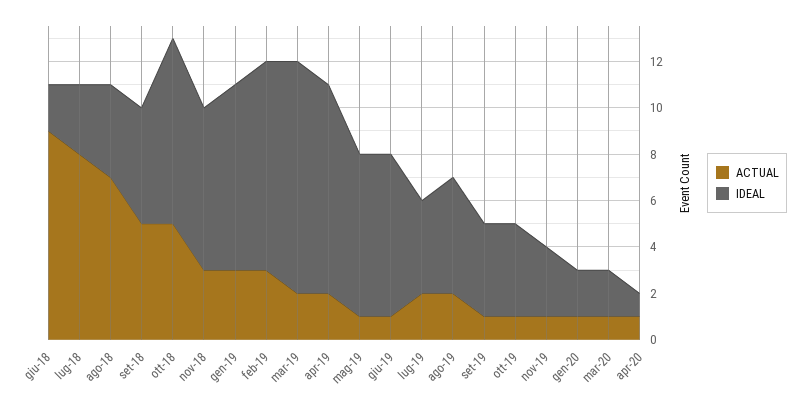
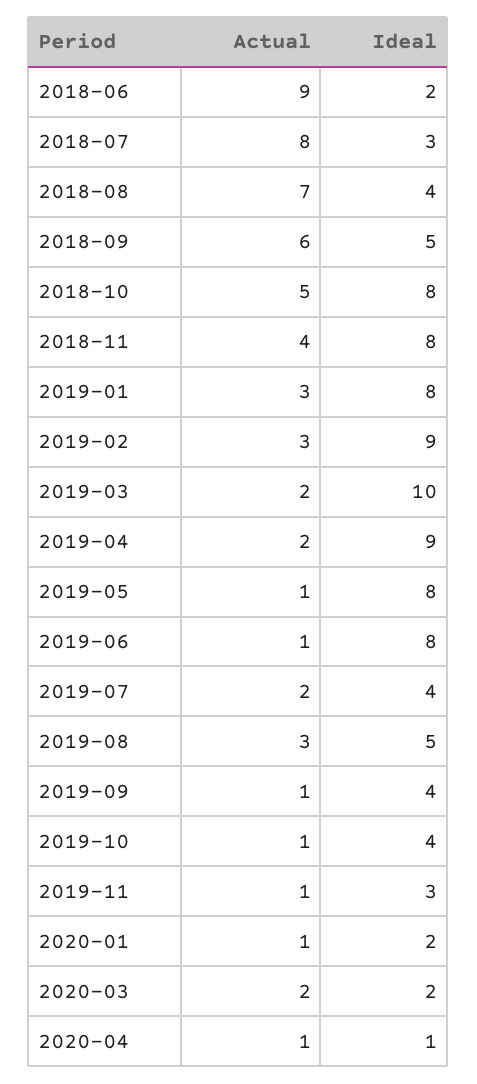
ACTUAL, set-18: 5 -> 6
ACTUAL, nov-18: 3 -> 4
IDEAL, nov-18: 7 -> 8
IDEAL, mag-19: 7 -> 8
IDEAL, giu-19: 7 -> 8
ACTUAL, ago-19: 2 -> 3
ACTUAL, mar-20: 1 -> 2

